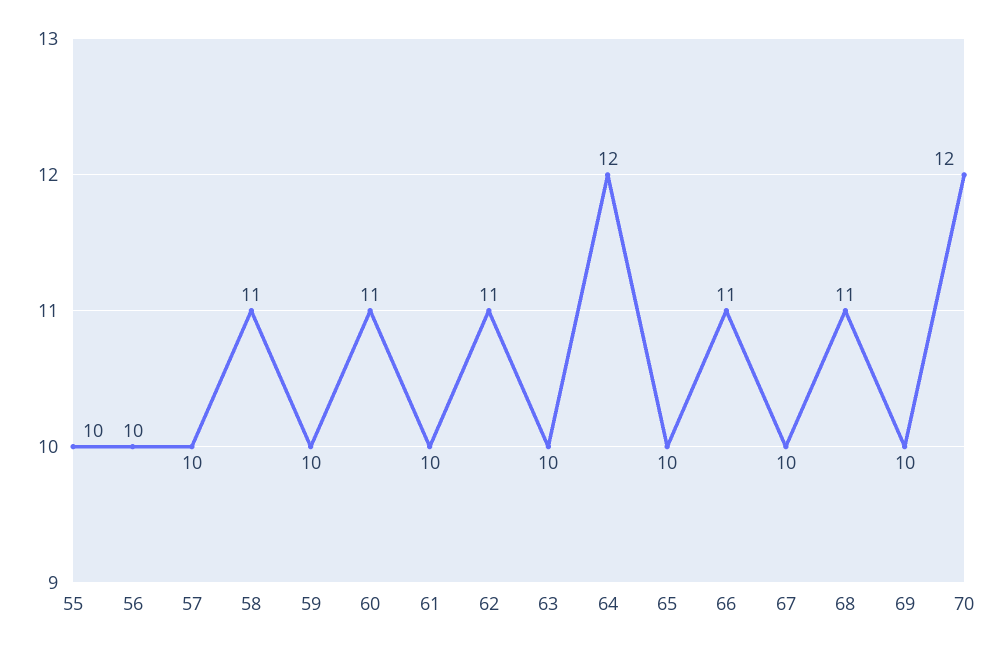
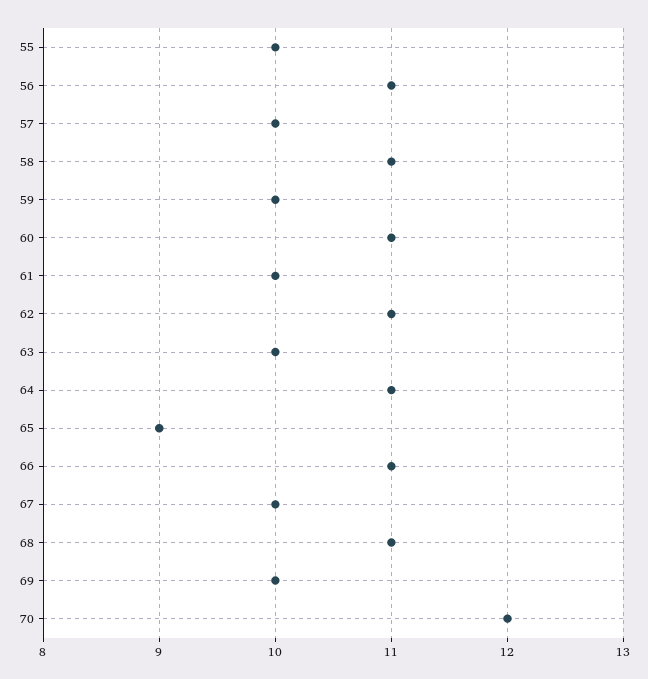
56: 10 -> 11
64: 12 -> 11
65: 10 -> 9

